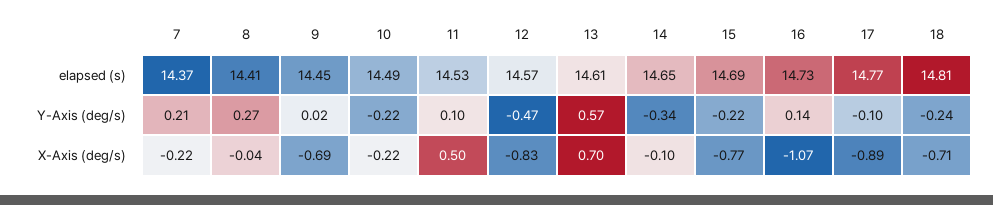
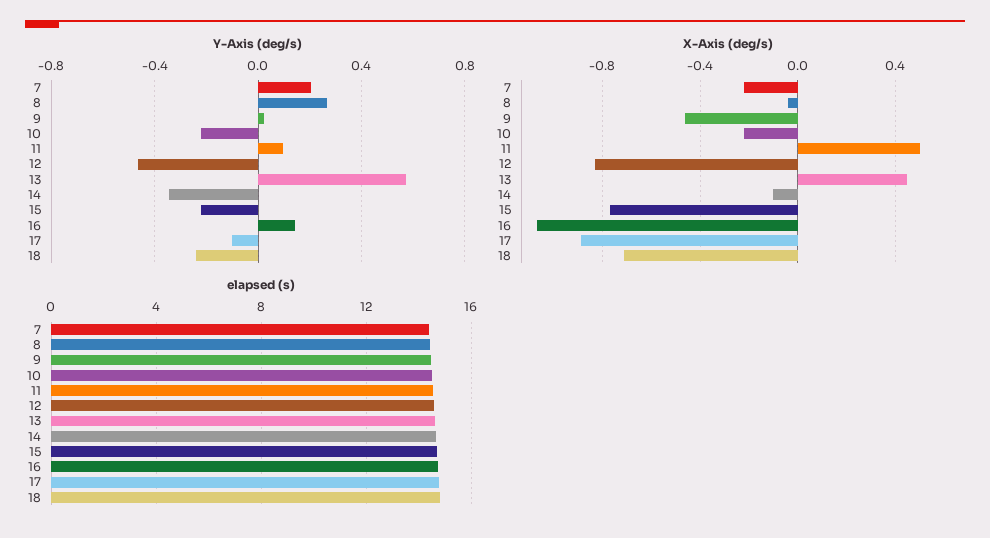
X-Axis (deg/s), 9: -0.69 -> -0.45
X-Axis (deg/s), 13: 0.7 -> 0.45

